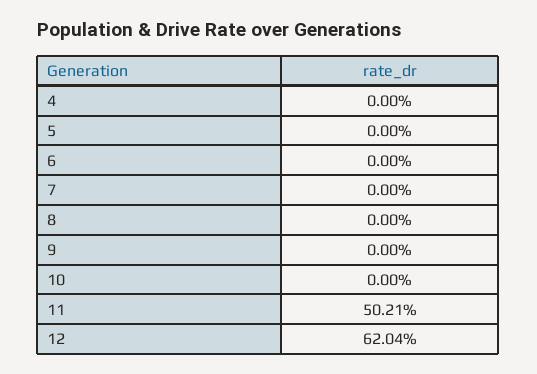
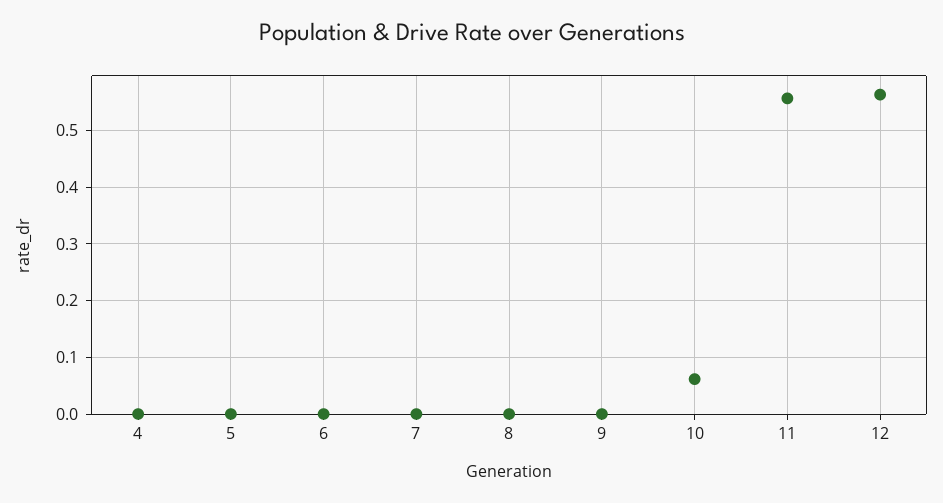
10: 0 -> 0.06
11: 0.5021 -> 0.56
12: 0.6204 -> 0.56

